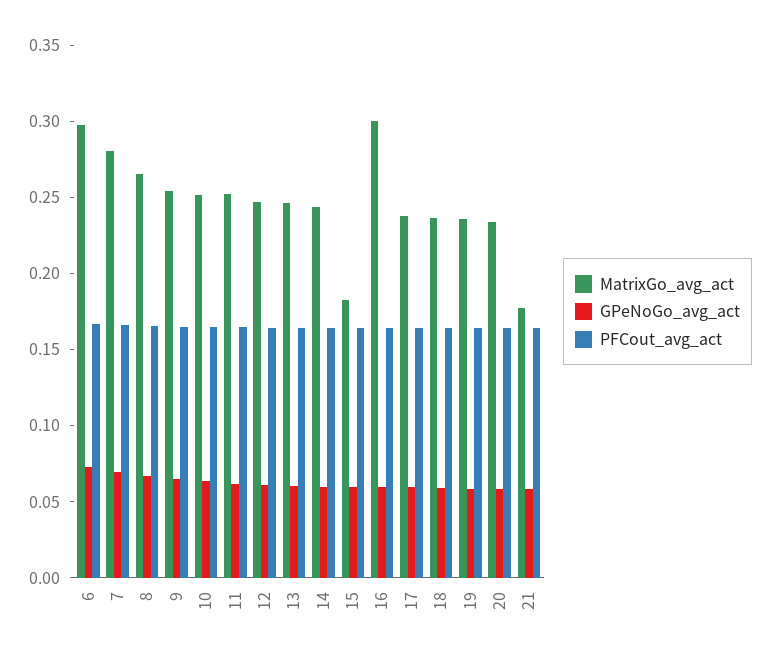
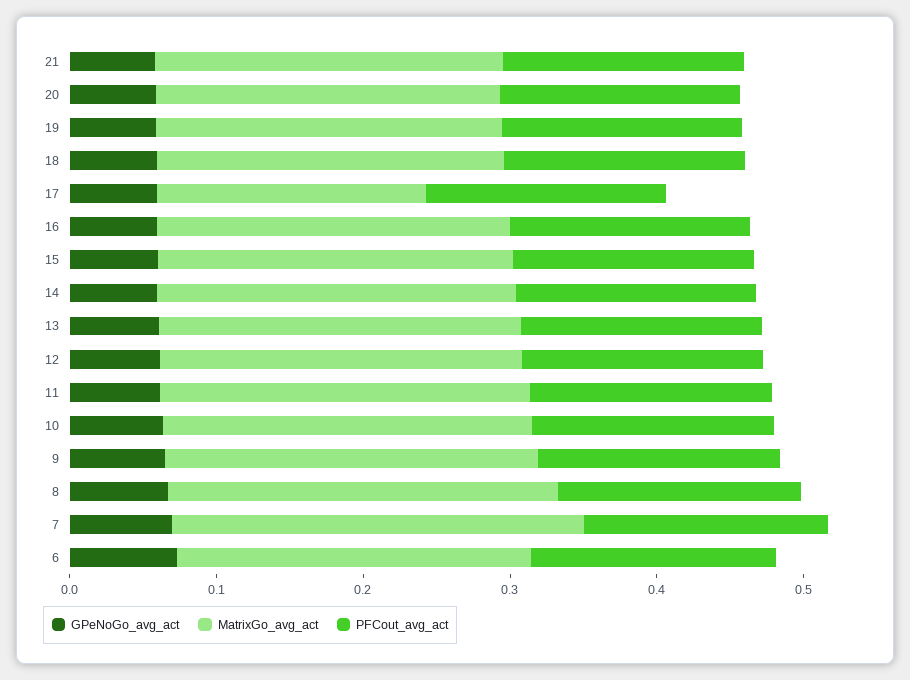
MatrixGo_avg_act, 6: 0.3 -> 0.24
MatrixGo_avg_act, 15: 0.18 -> 0.24
MatrixGo_avg_act, 16: 0.3 -> 0.24
MatrixGo_avg_act, 17: 0.24 -> 0.18
MatrixGo_avg_act, 21: 0.18 -> 0.24

